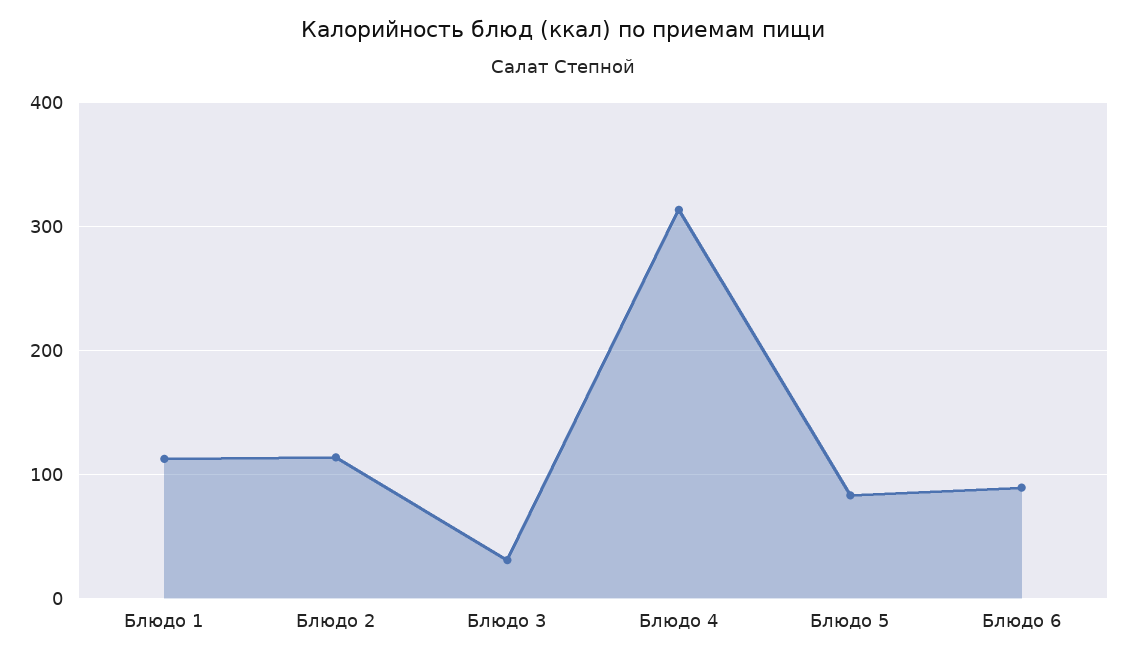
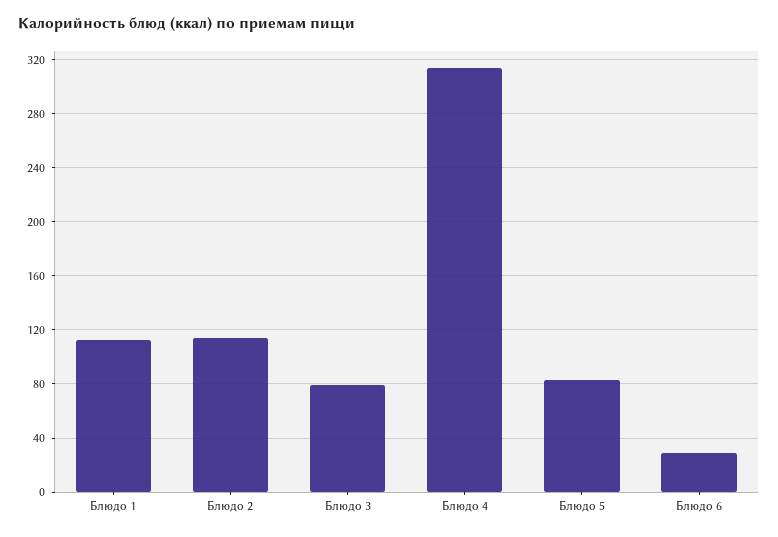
Блюдо 3: 30 -> 80
Блюдо 6: 90 -> 30

